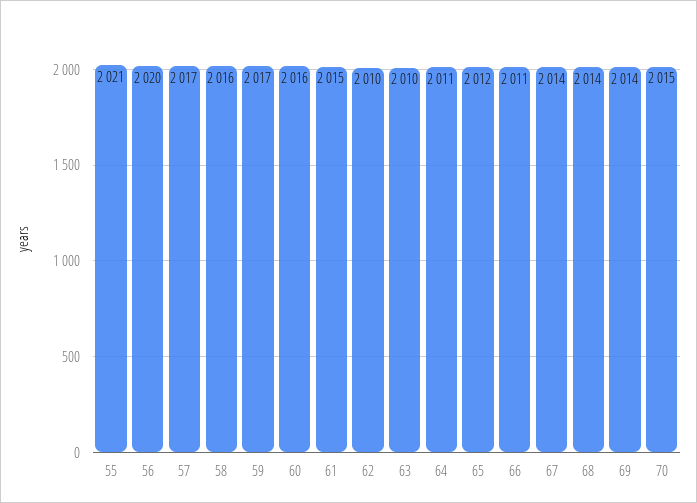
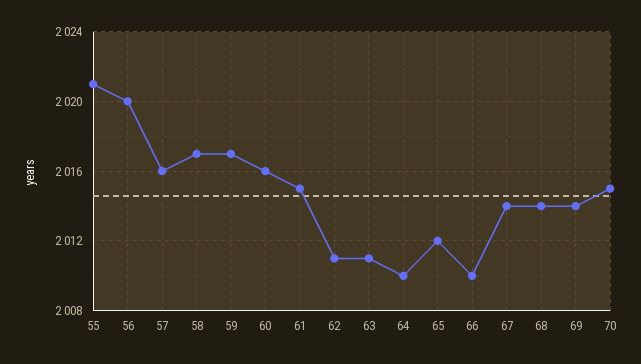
57: 2017 -> 2016
58: 2016 -> 2017
62: 2010 -> 2011
63: 2010 -> 2011
64: 2011 -> 2010
66: 2011 -> 2010

